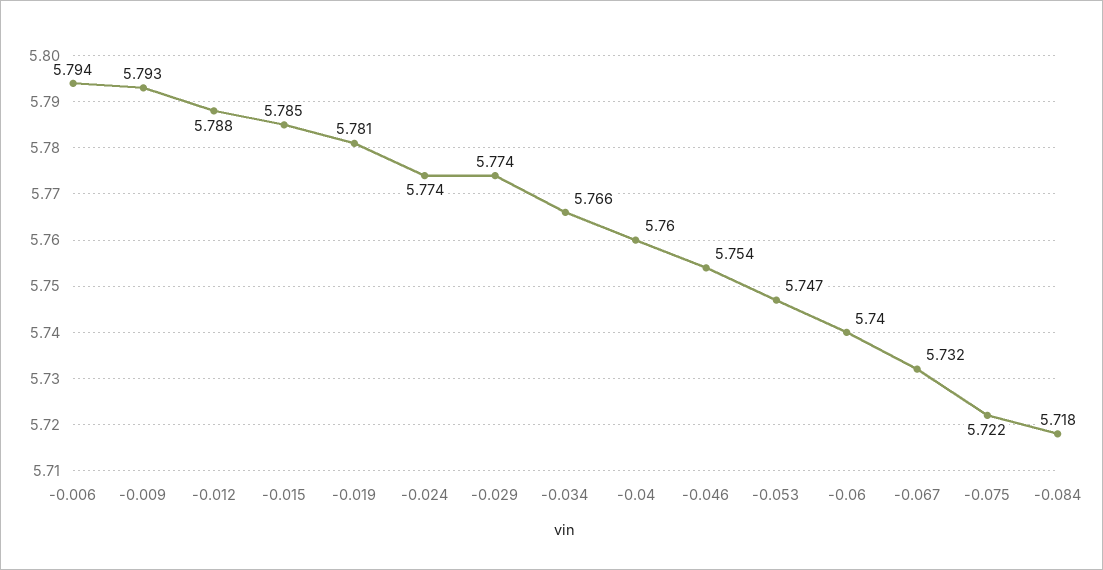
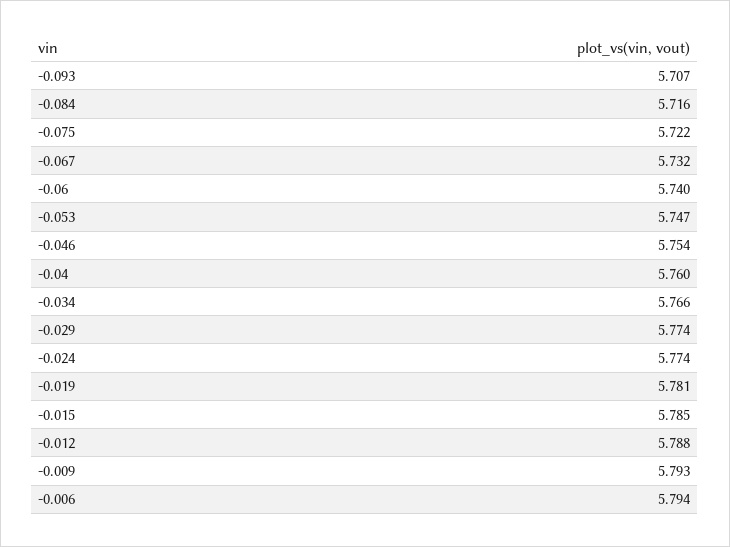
-0.084: 5.718 -> 5.716
-0.093: none -> 5.707

